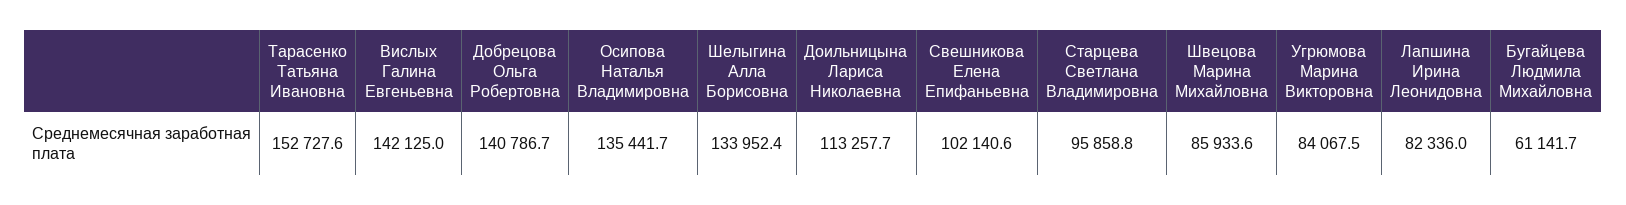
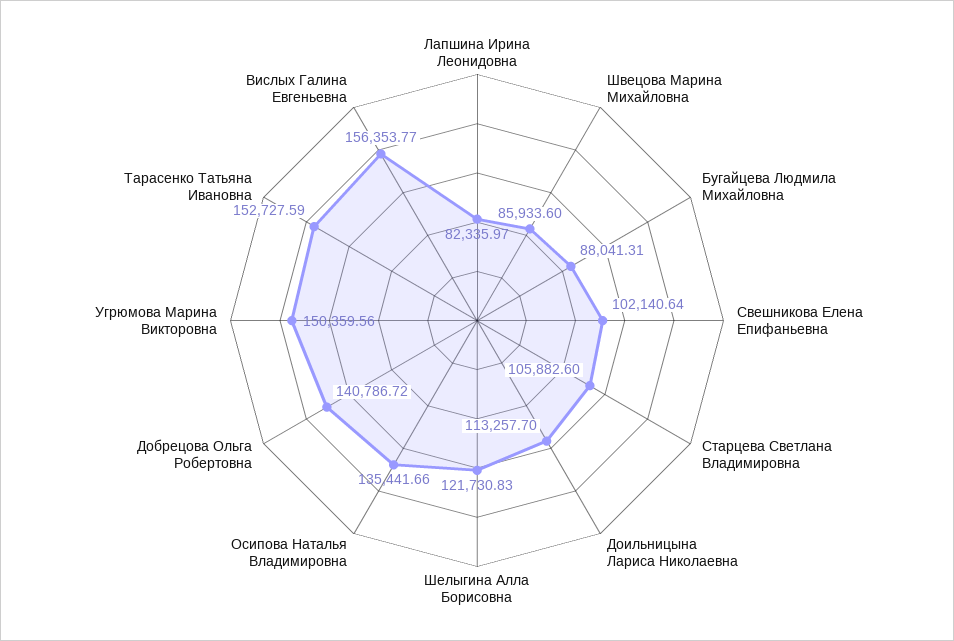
Вислых Галина Евгеньевна: 142125 -> 156353.77
Шелыгина Алла Борисовна: 133952.4 -> 121730.83
Старцева Светлана Владимировна: 95858.8 -> 105882.6
Угрюмова Марина Викторовна: 84067.5 -> 150359.56
Бугайцева Людмила Михайловна: 61141.7 -> 88041.31

